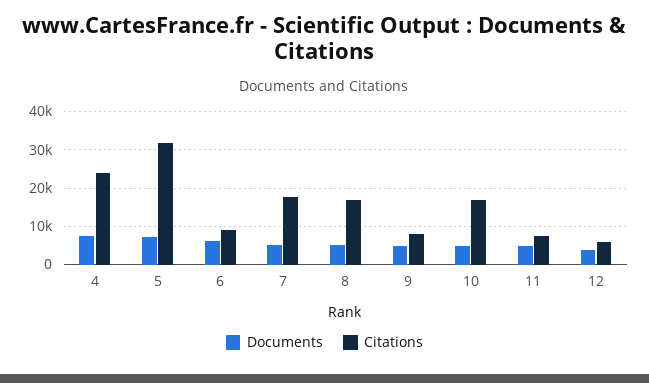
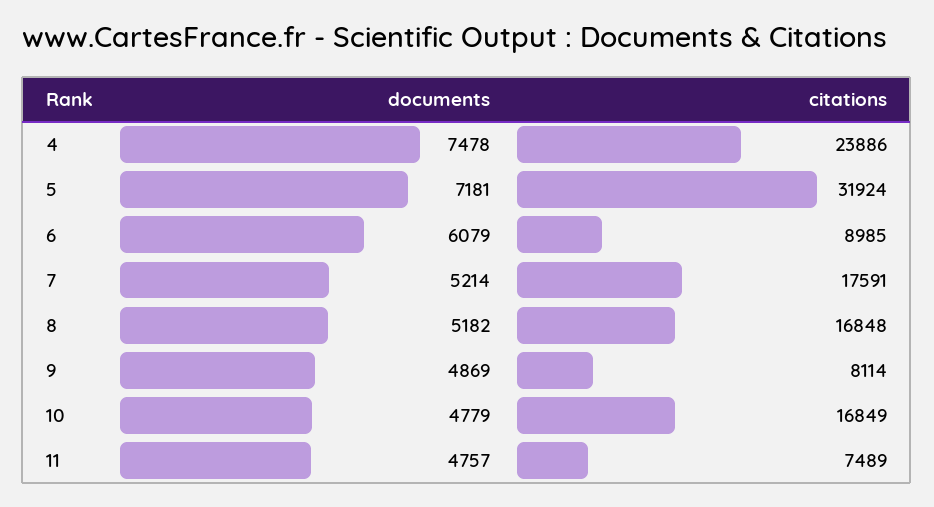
Documents, 12: 4000 -> none
Citations, 12: 6000 -> none

